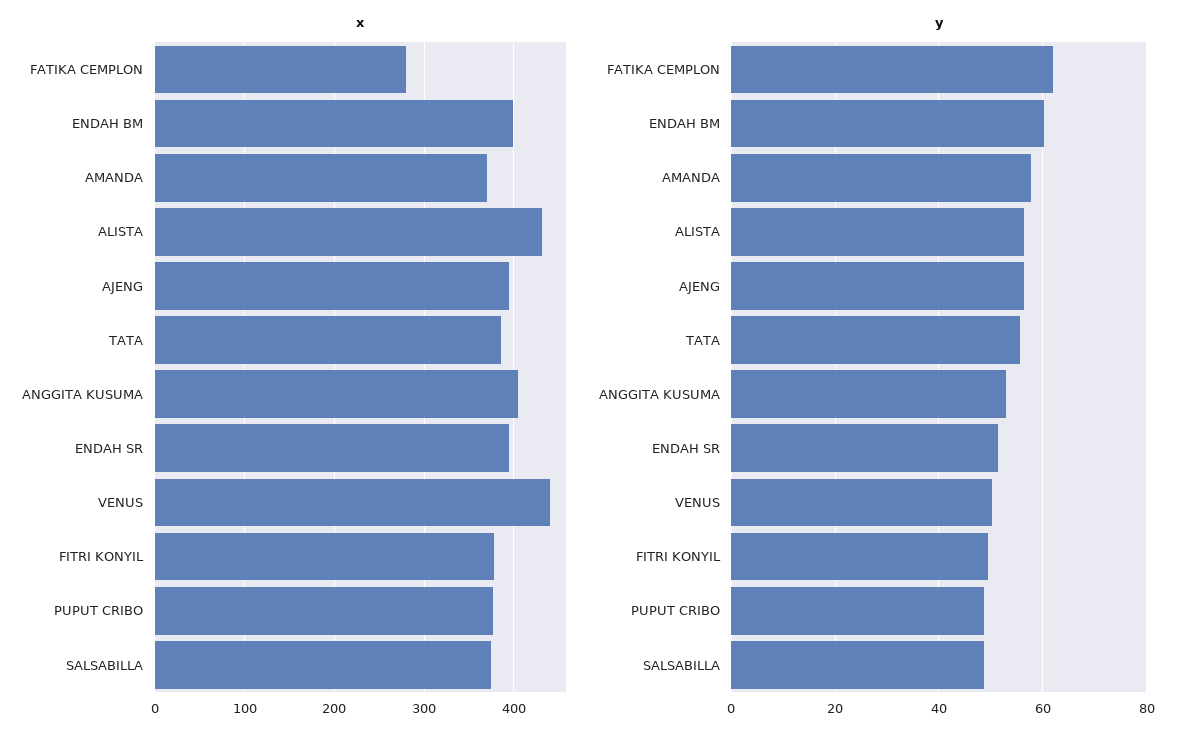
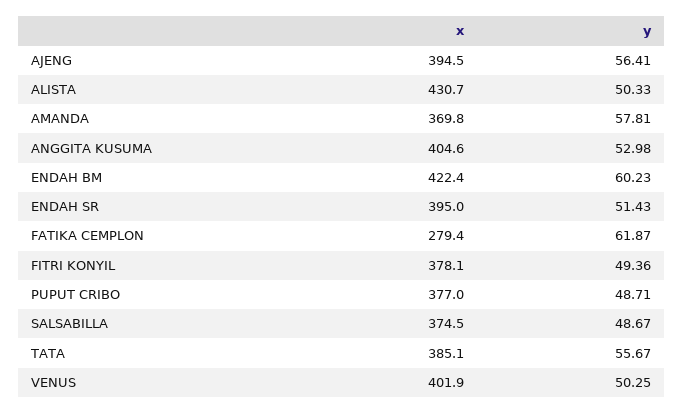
x, ENDAH BM: 400 -> 422.4
x, VENUS: 440 -> 401.9
y, ALISTA: 56 -> 50.33

